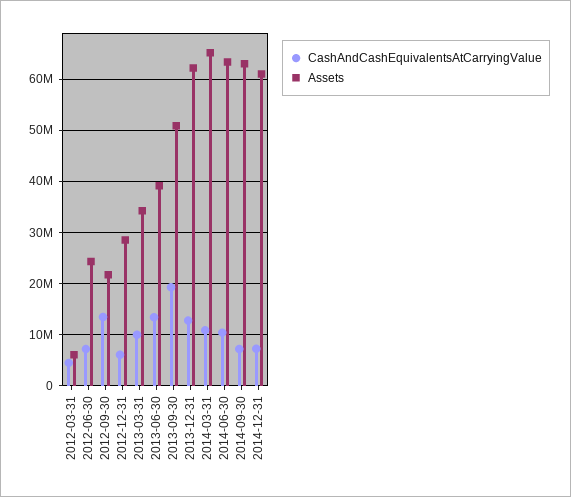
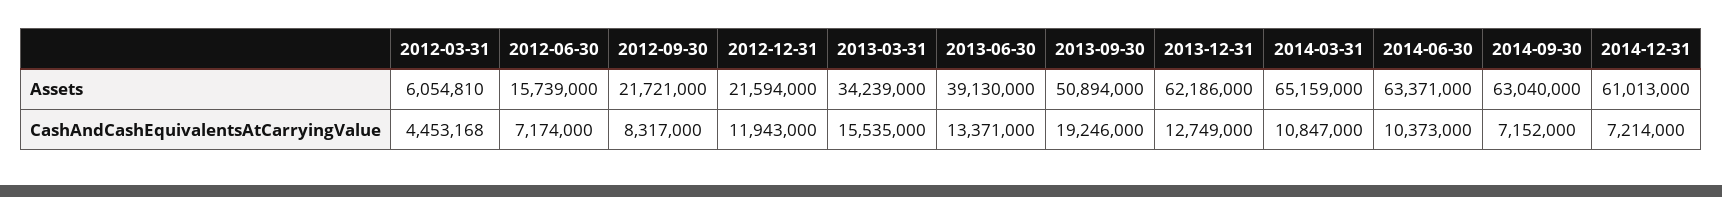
Assets, 2012-06-30: 24000000 -> 15739000
CashAndCashEquivalentsAtCarryingValue, 2012-09-30: 14000000 -> 8317000
CashAndCashEquivalentsAtCarryingValue, 2012-12-31: 6000000 -> 11943000
Assets, 2012-12-31: 28000000 -> 21594000
CashAndCashEquivalentsAtCarryingValue, 2013-03-31: 10000000 -> 15535000

